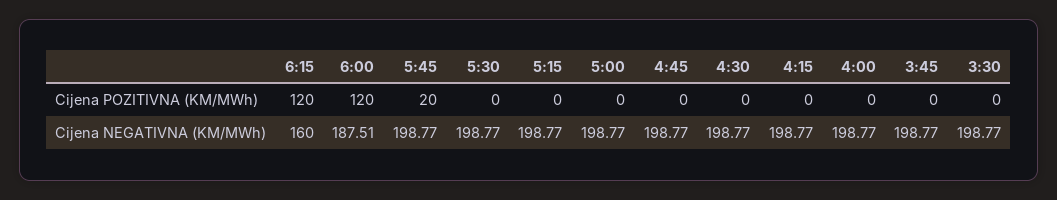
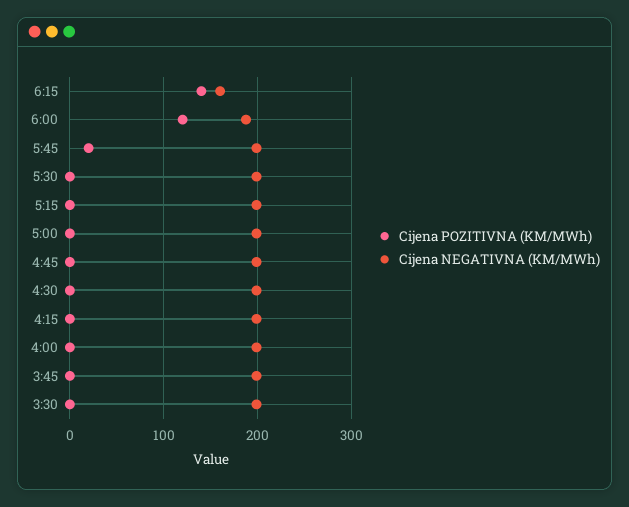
Cijena POZITIVNA (KM/MWh), 6:15: 120 -> 140

